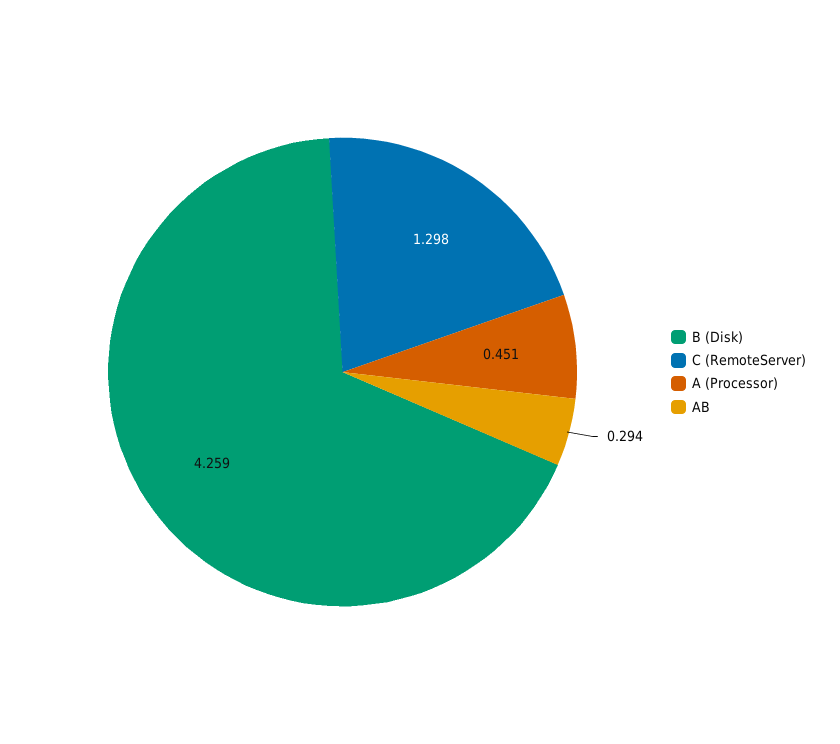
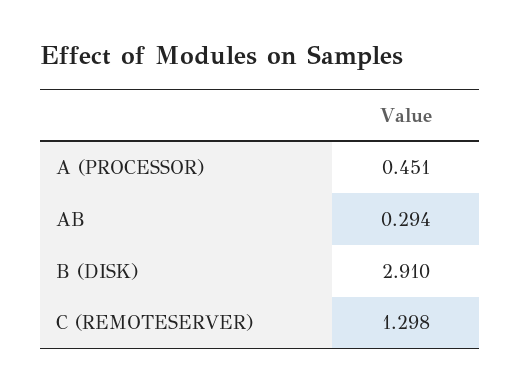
B (Disk): 4.259 -> 2.91

